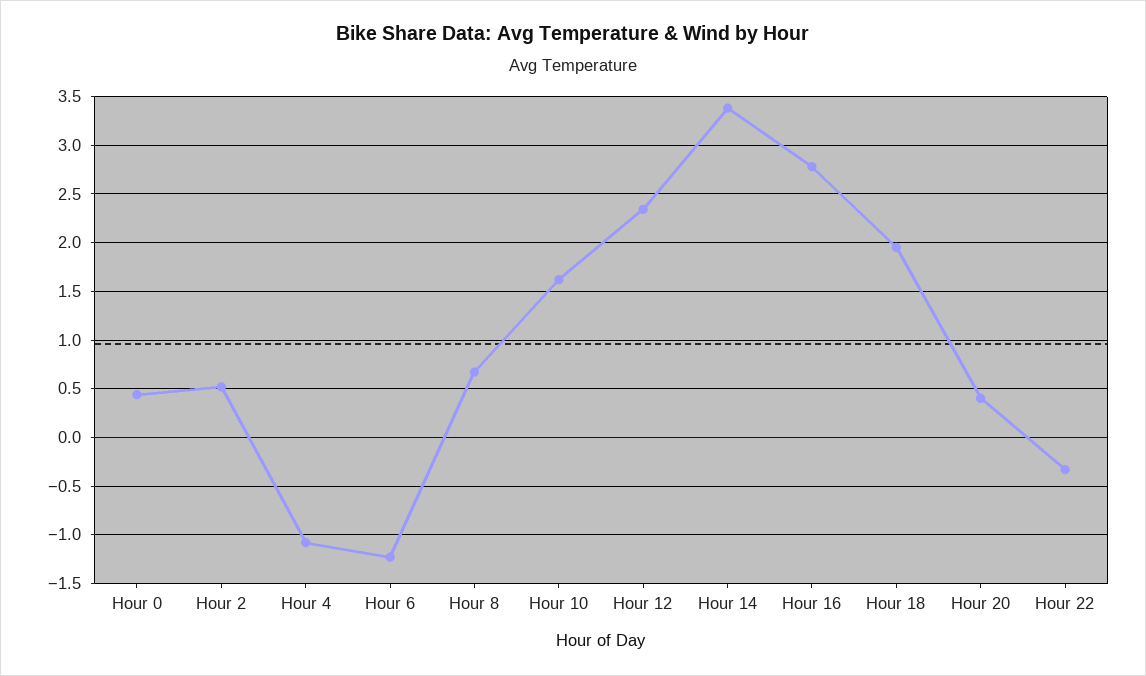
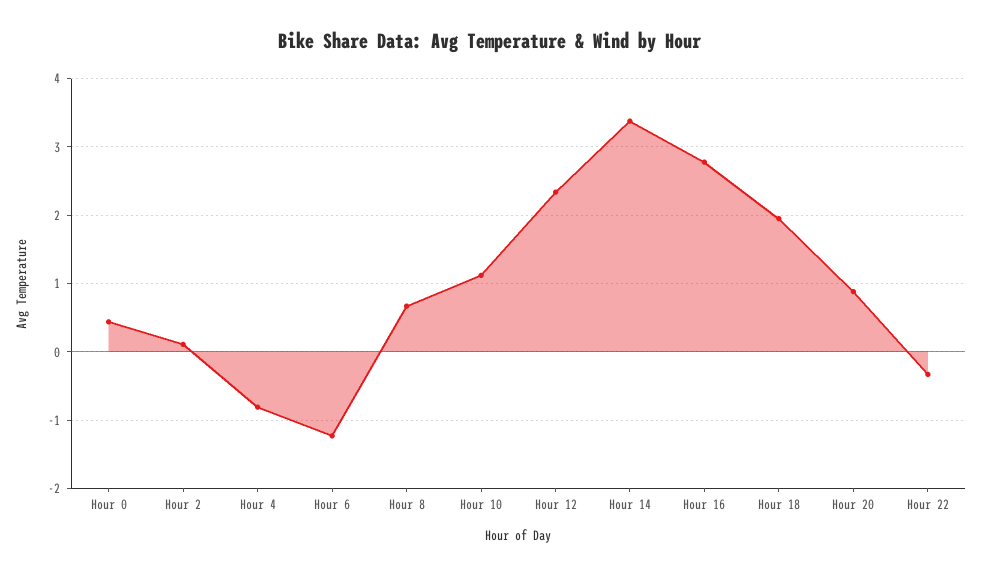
Hour 2: 0.5 -> 0.1
Hour 4: -1.1 -> -0.8
Hour 10: 1.6 -> 1.1
Hour 20: 0.4 -> 0.9

